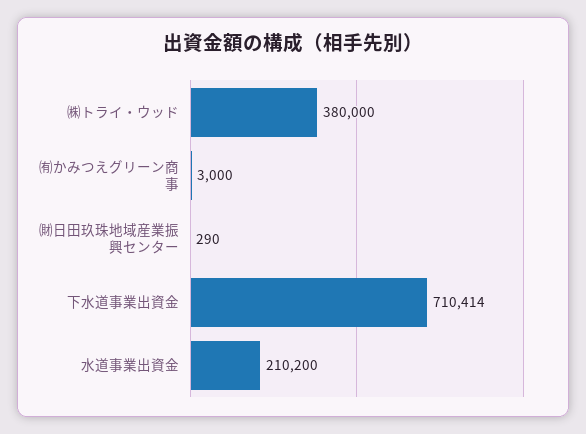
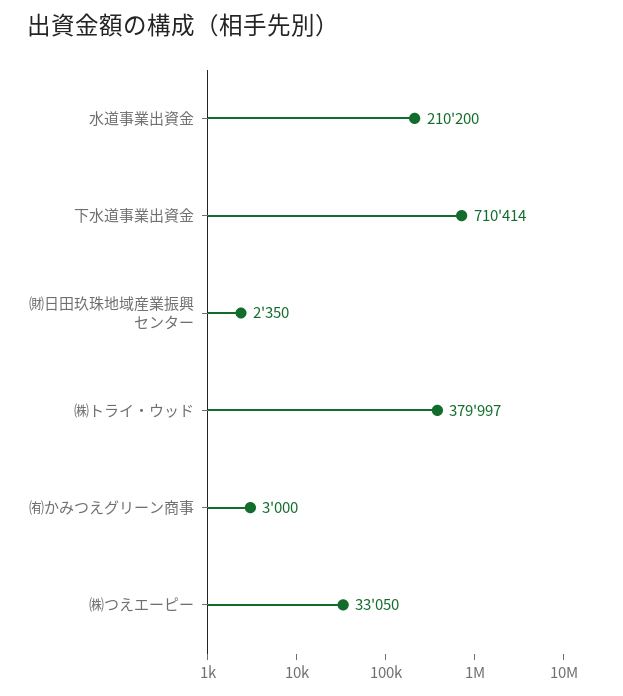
㈱トライ・ウッド: 380000 -> 379997
㈶日田玖珠地域産業振興センター: 290 -> 2350
㈱つえエーピー: none -> 33050

